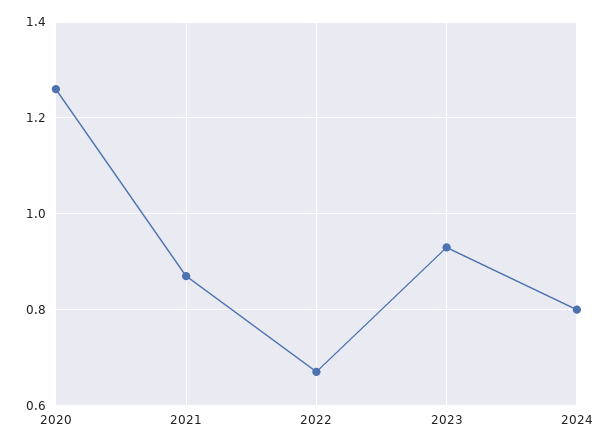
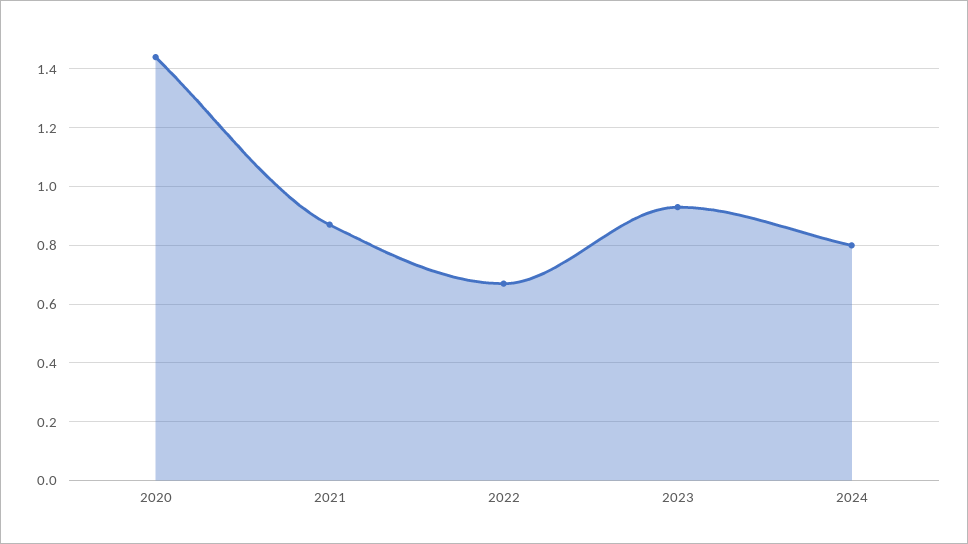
2020: 1.25 -> 1.45

